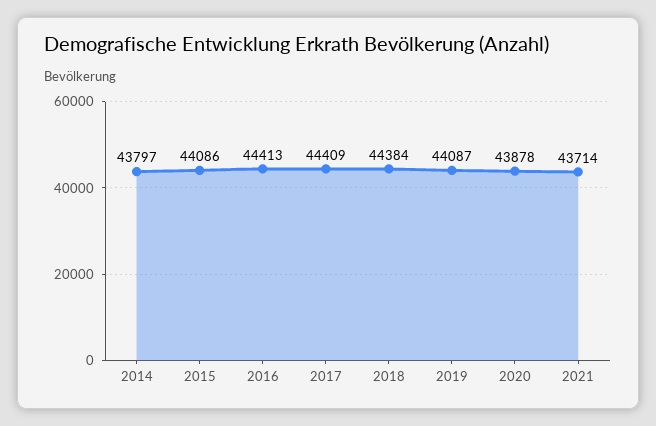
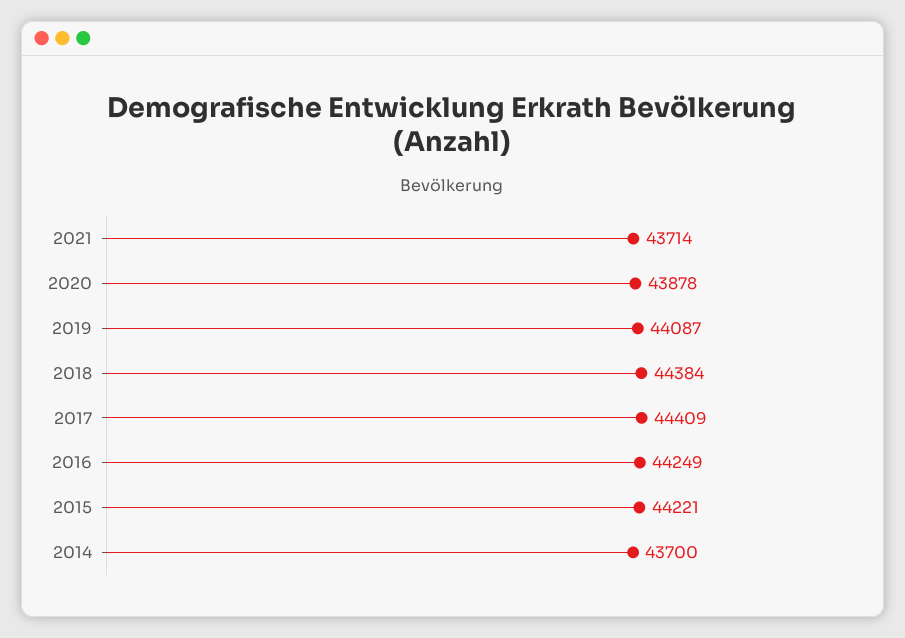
2014: 43797 -> 43700
2015: 44086 -> 44221
2016: 44413 -> 44249

